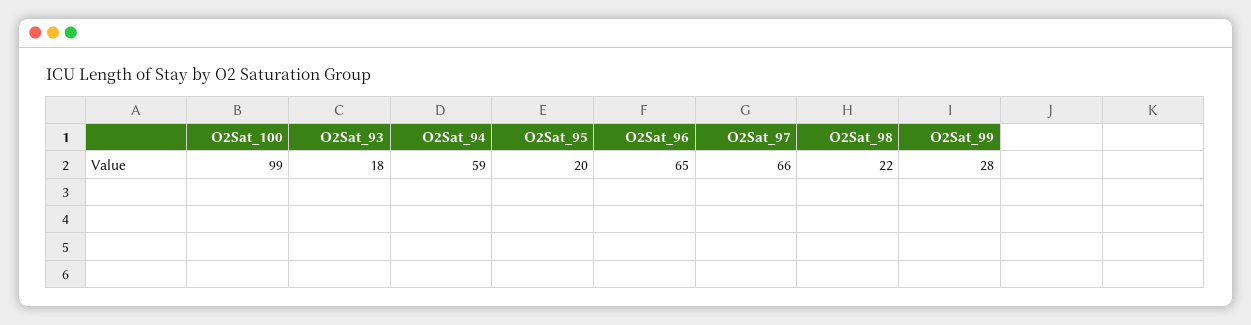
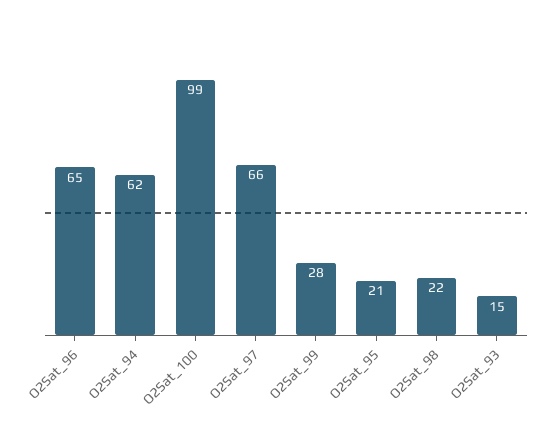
O2Sat_93: 18 -> 15
O2Sat_94: 59 -> 62
O2Sat_95: 20 -> 21

